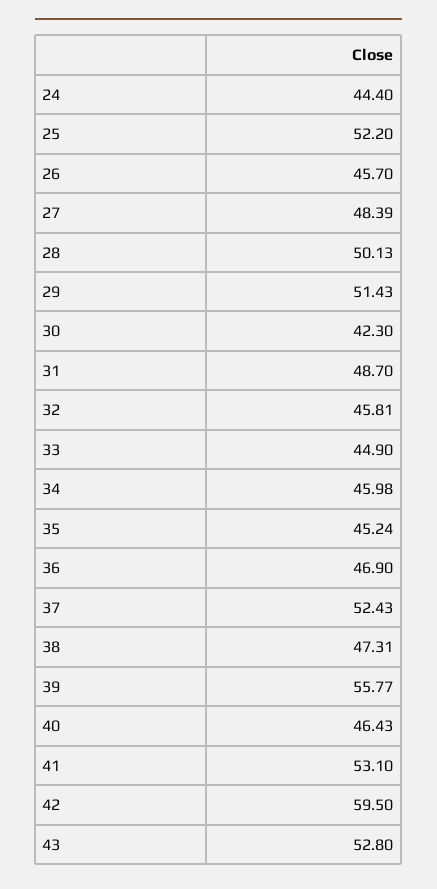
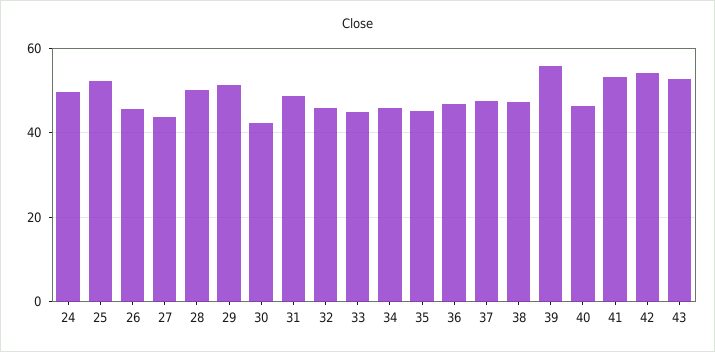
24: 44.4 -> 50
27: 48.39 -> 44
37: 52.43 -> 48
42: 59.5 -> 54

